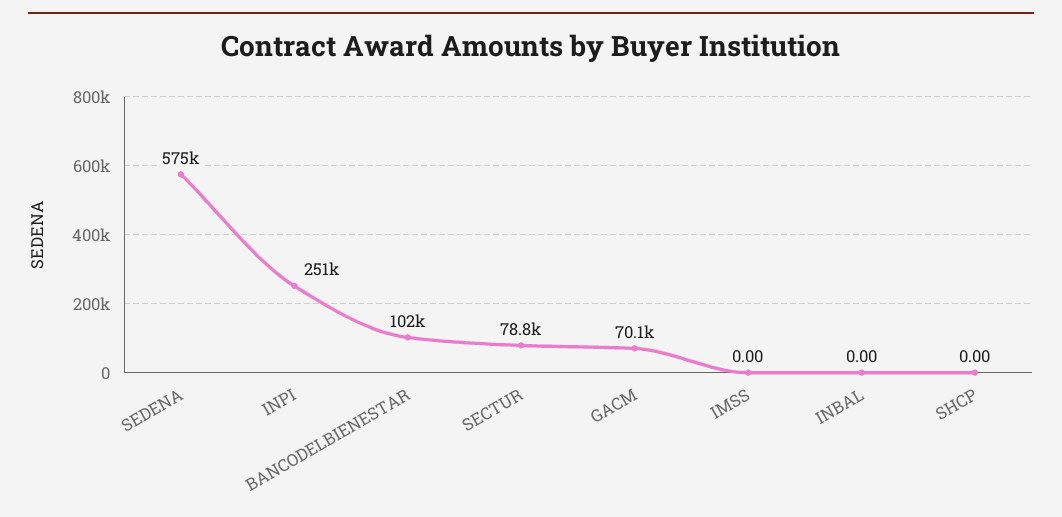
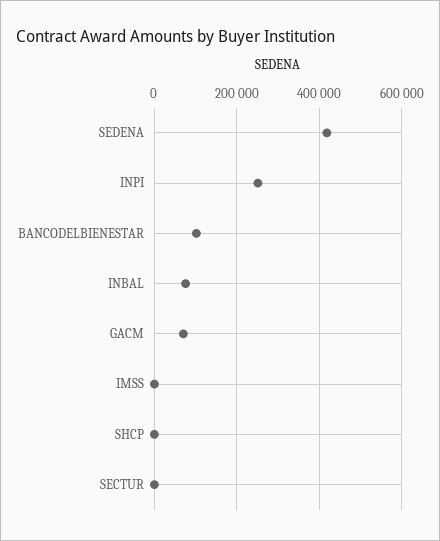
SEDENA: 575000 -> 420000
SECTUR: 78800 -> 0
INBAL: 0 -> 80000

